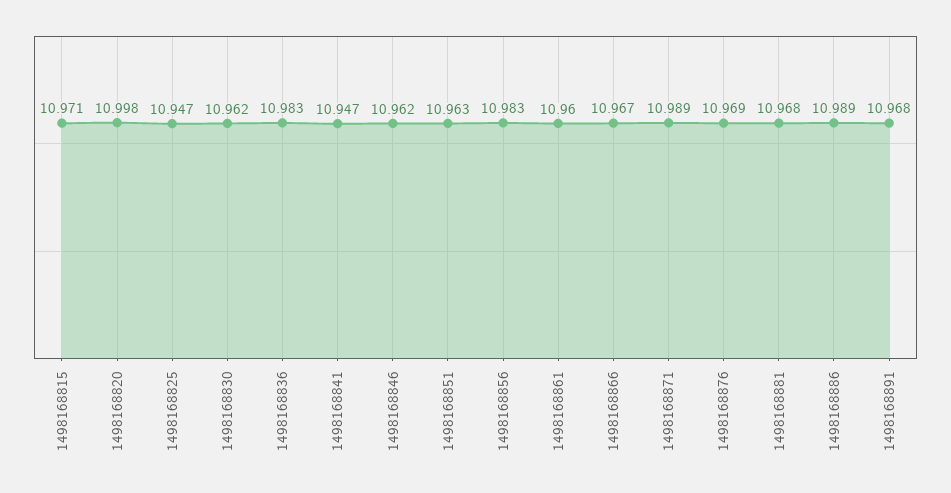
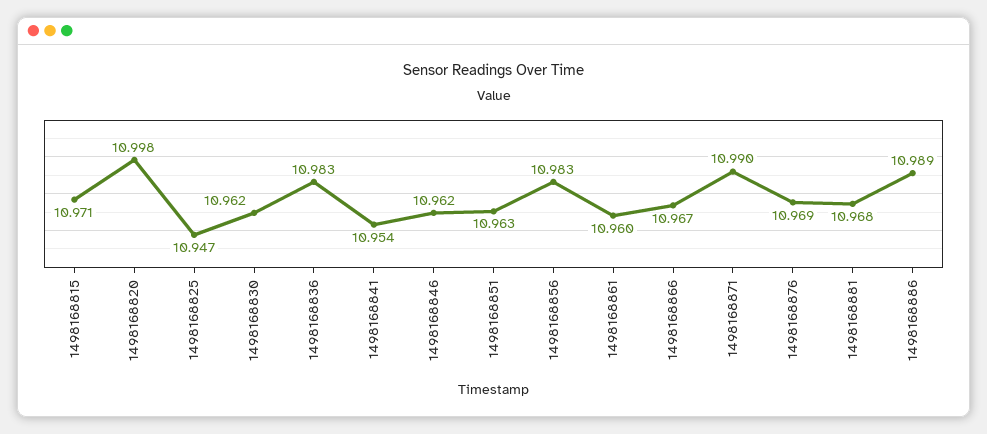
1498168841: 10.947 -> 10.954
1498168871: 10.989 -> 10.99
1498168891: 10.968 -> none

